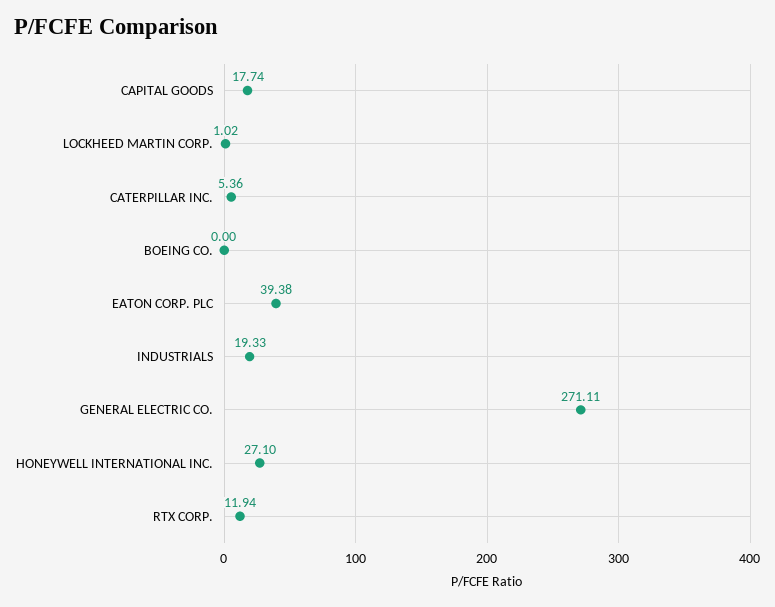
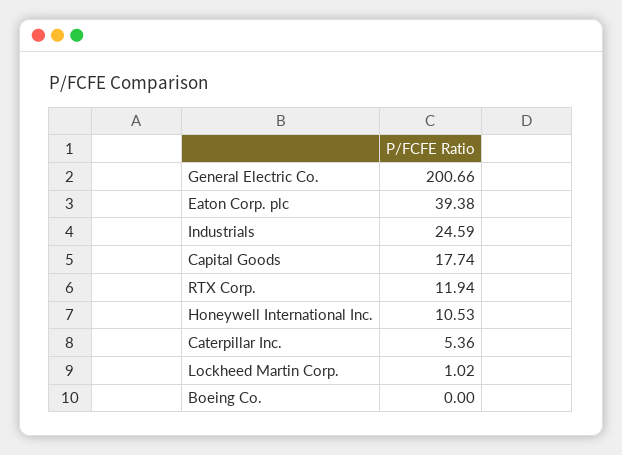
INDUSTRIALS: 19.33 -> 24.59
GENERAL ELECTRIC CO.: 271.11 -> 200.66
HONEYWELL INTERNATIONAL INC.: 27.1 -> 10.53

